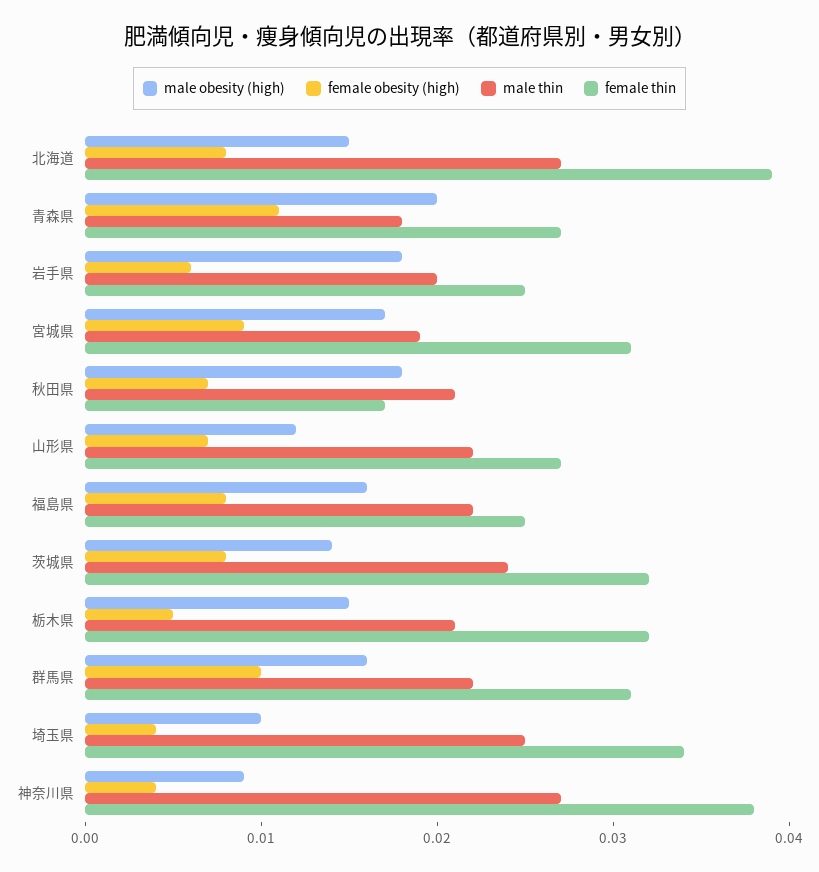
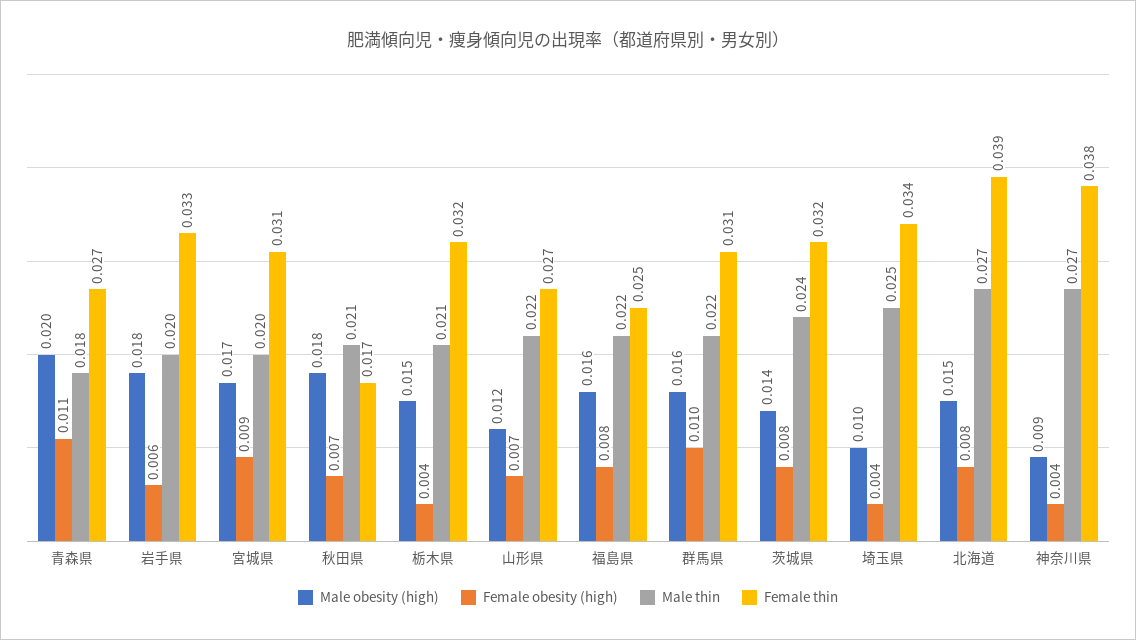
female thin, 岩手県: 0.025 -> 0.033
male thin, 宮城県: 0.019 -> 0.02
female obesity (high), 栃木県: 0.005 -> 0.004

